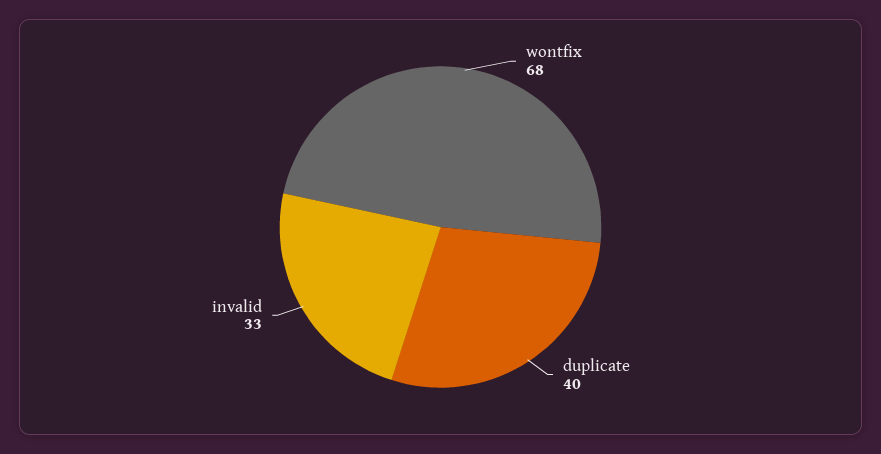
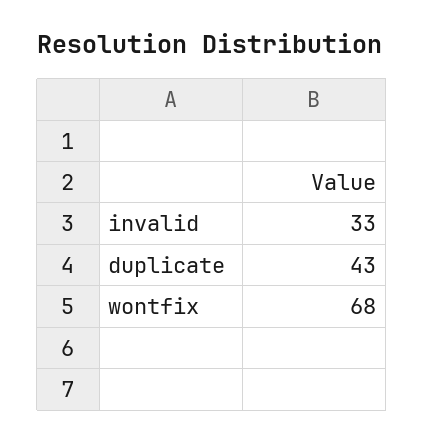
duplicate: 40 -> 43

